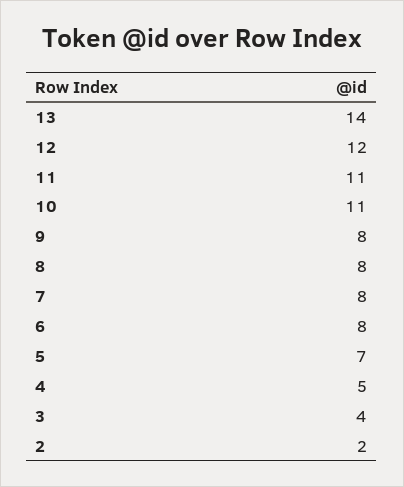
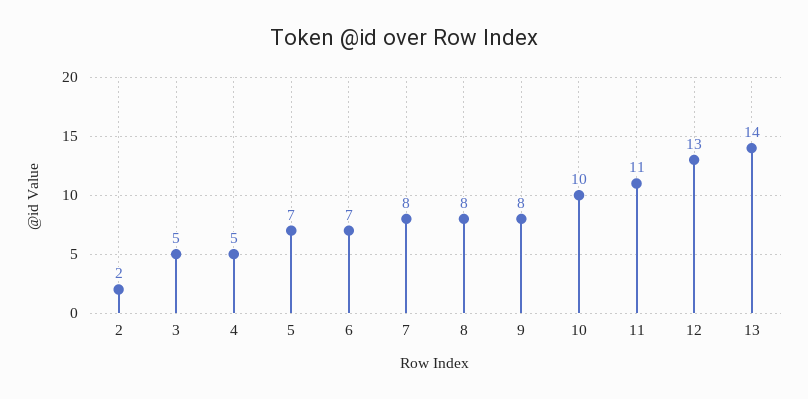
12: 12 -> 13
10: 11 -> 10
6: 8 -> 7
3: 4 -> 5

